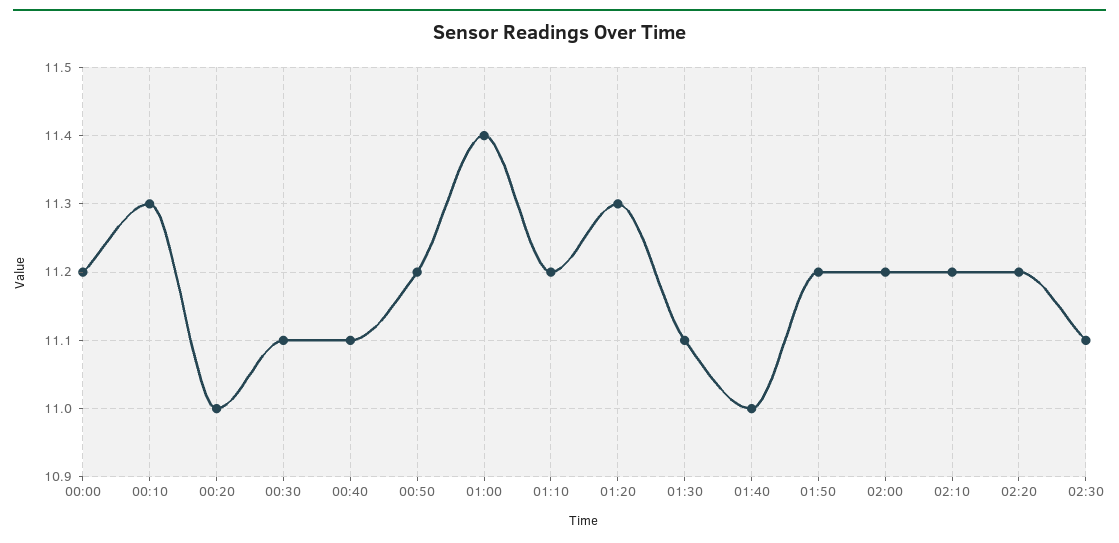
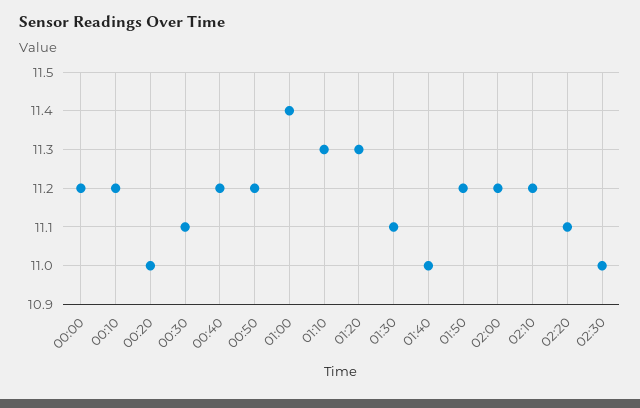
00:10: 11.3 -> 11.2
00:40: 11.1 -> 11.2
01:10: 11.2 -> 11.3
02:20: 11.2 -> 11.1
02:30: 11.1 -> 11

